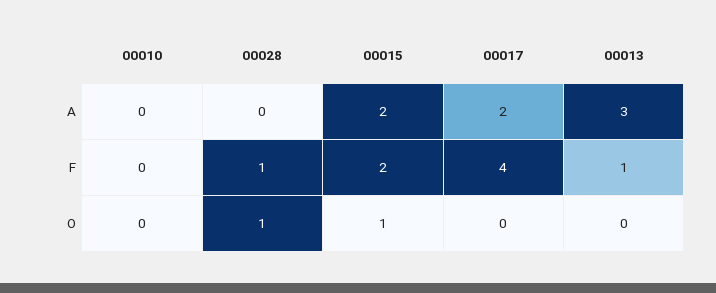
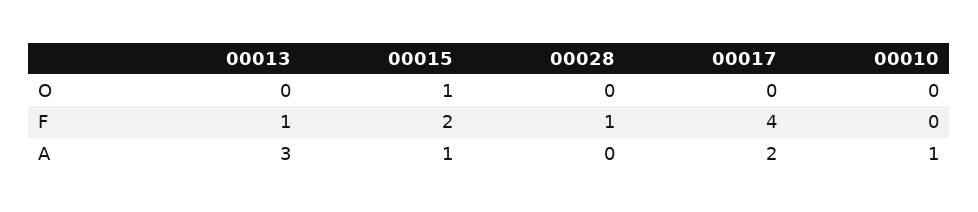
00010, A: 0 -> 1
00015, A: 2 -> 1
00028, O: 1 -> 0

